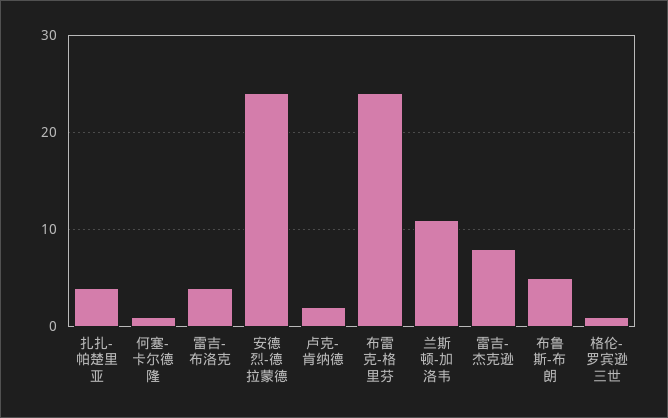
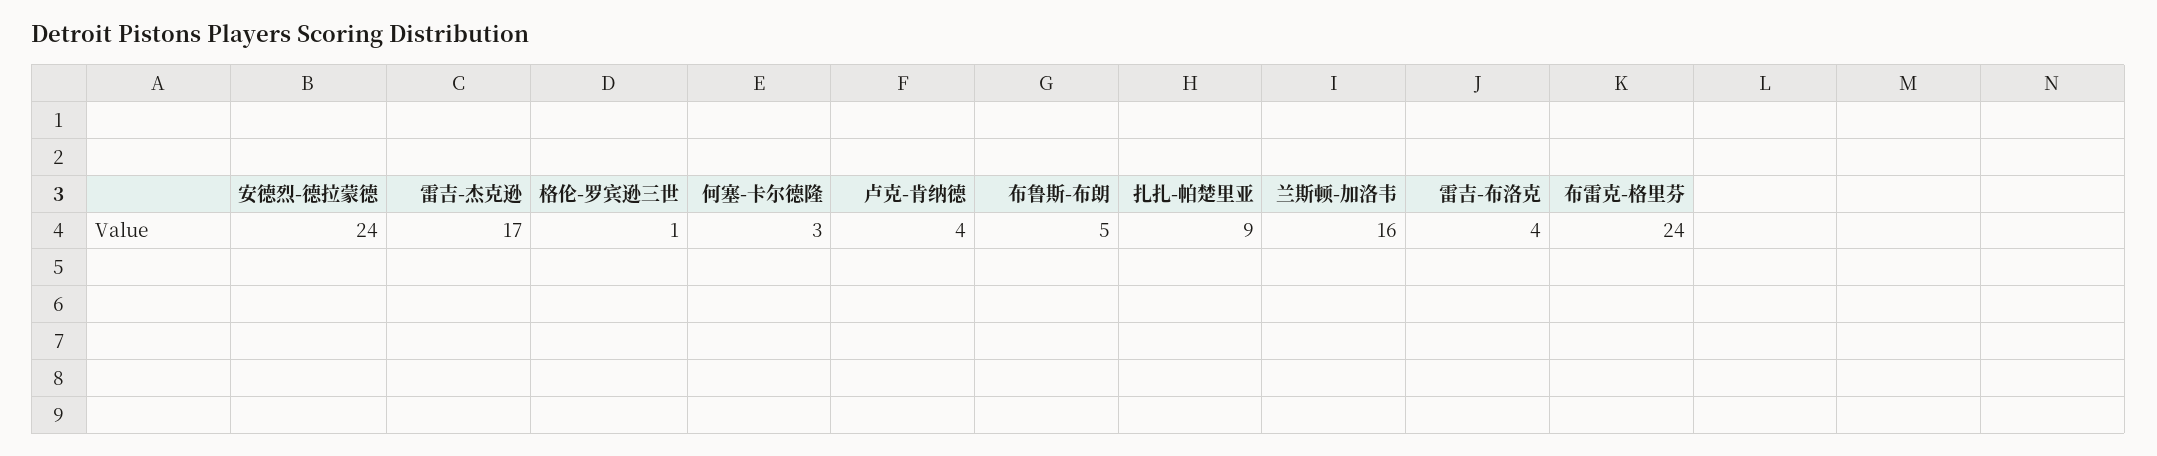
扎扎-帕楚里亚: 4 -> 9
何塞-卡尔德隆: 1 -> 3
卢克-肯纳德: 2 -> 4
兰斯顿-加洛韦: 11 -> 16
雷吉-杰克逊: 8 -> 17

